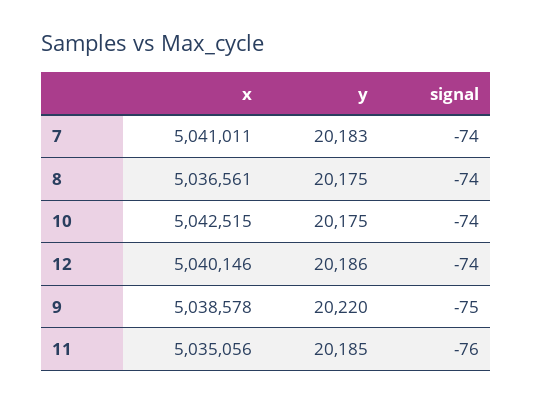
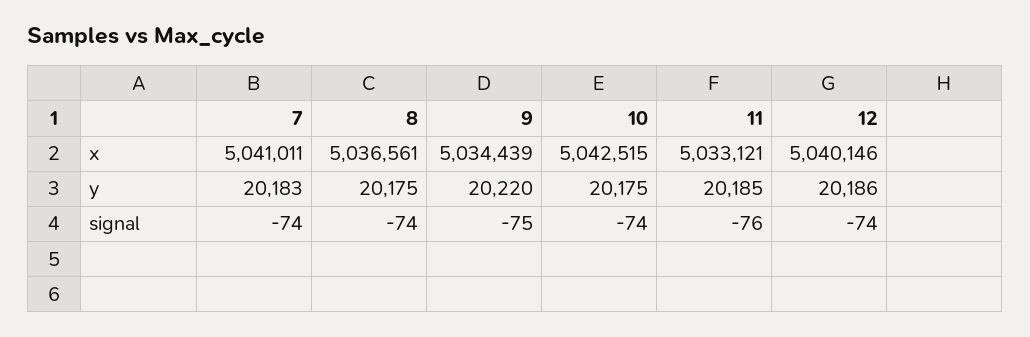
x, 9: 5038578 -> 5034439
x, 11: 5035056 -> 5033121

